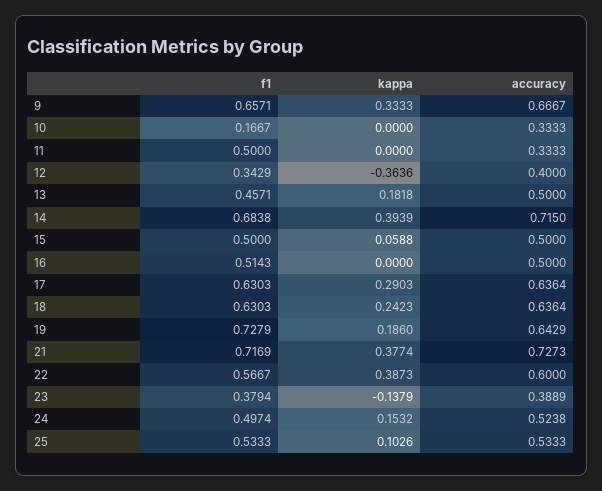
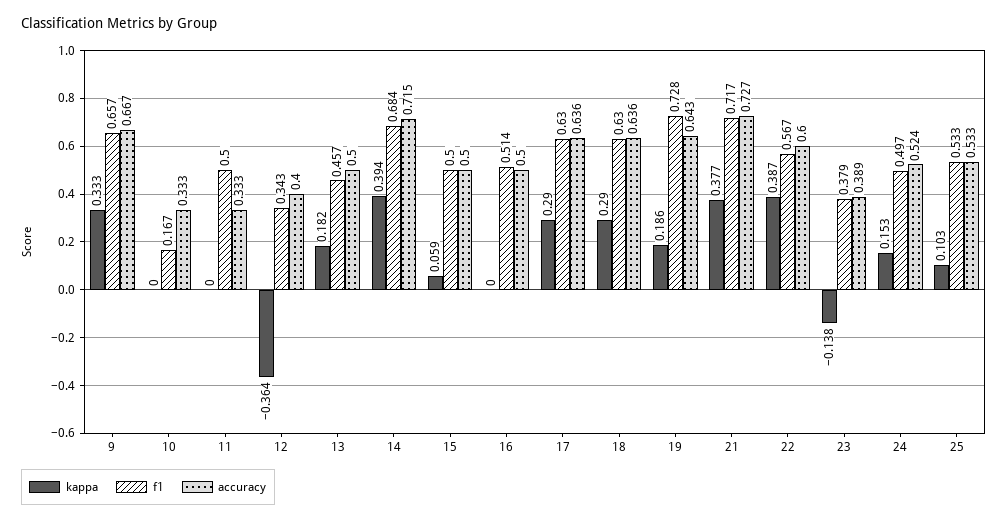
kappa, 18: 0.2423 -> 0.29

